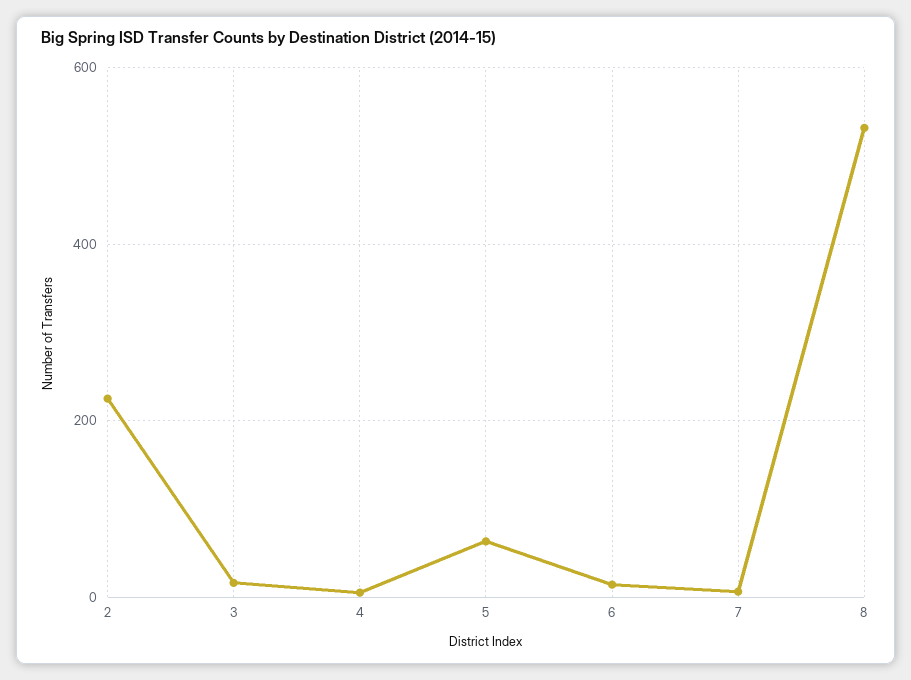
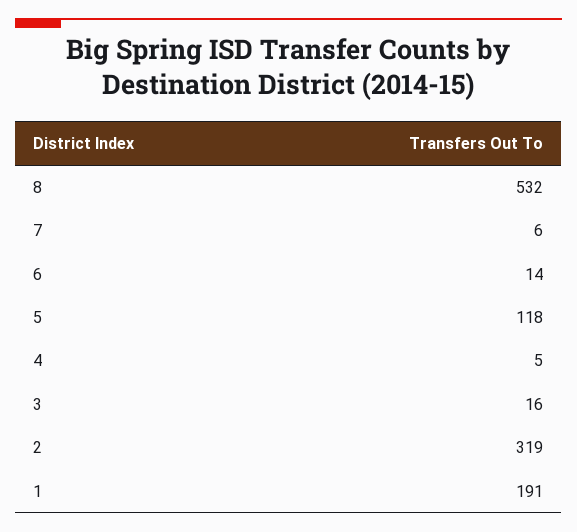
2: 220 -> 319
5: 60 -> 118
1: none -> 191

